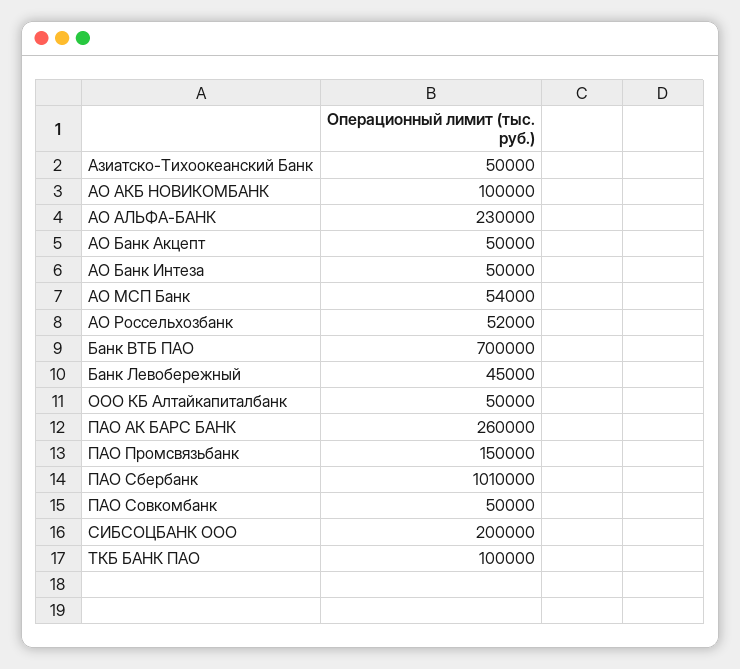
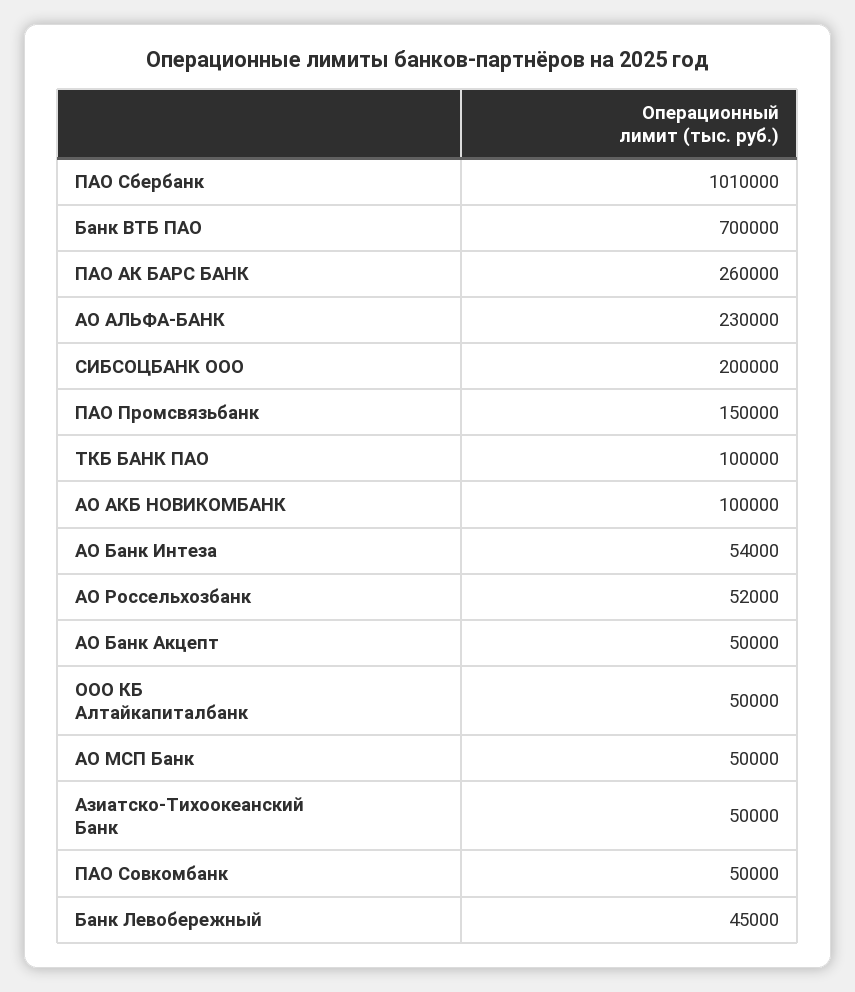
АО Банк Интеза: 50000 -> 54000
АО МСП Банк: 54000 -> 50000

